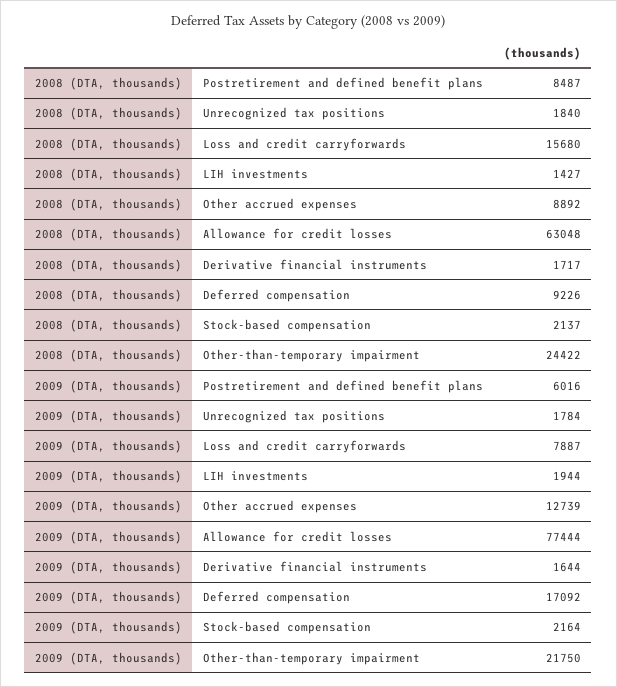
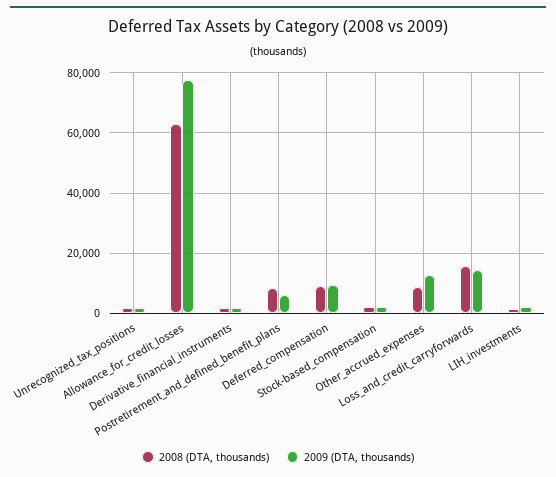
2008 (DTA, thousands), Other-than-temporary impairment: 24422 -> none
2009 (DTA, thousands), Loss and credit carryforwards: 7887 -> 14000
2009 (DTA, thousands), Deferred compensation: 17092 -> 10000
2009 (DTA, thousands), Other-than-temporary impairment: 21750 -> none

